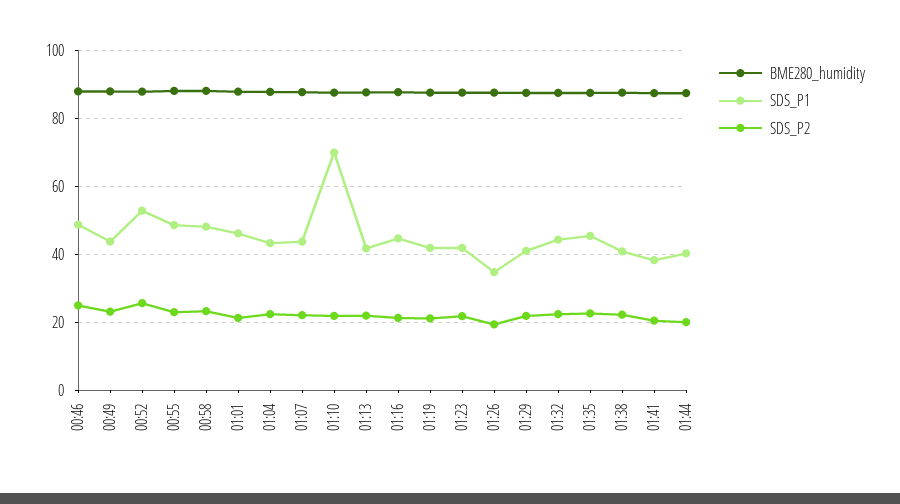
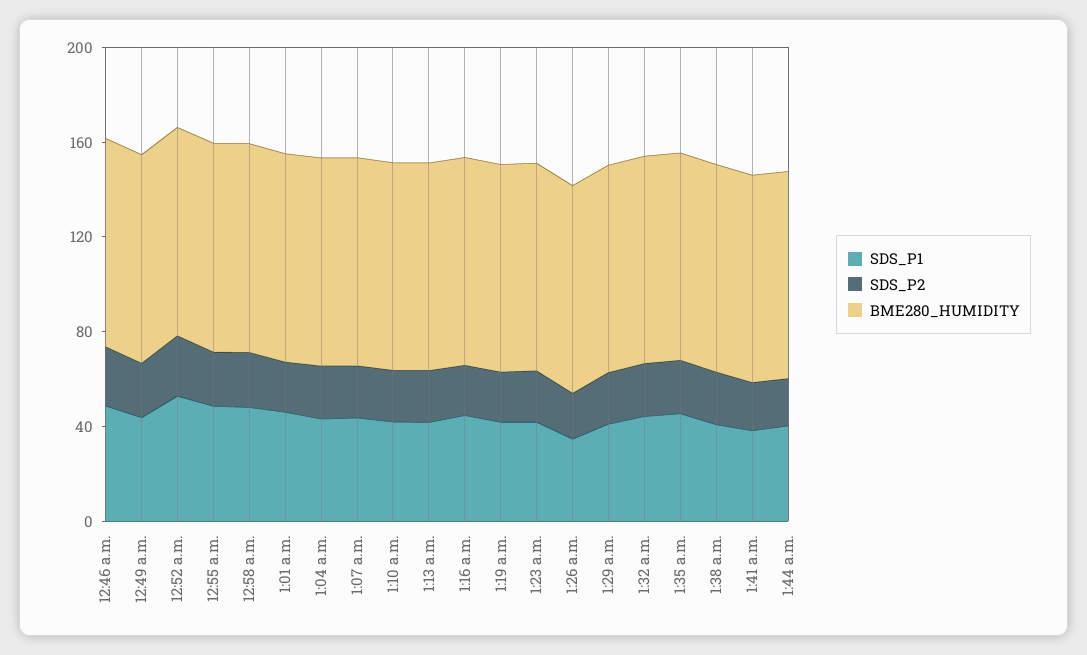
SDS_P1, 01:10: 70 -> 40

